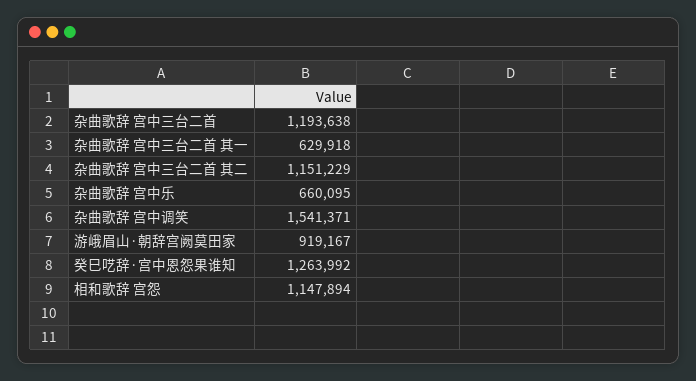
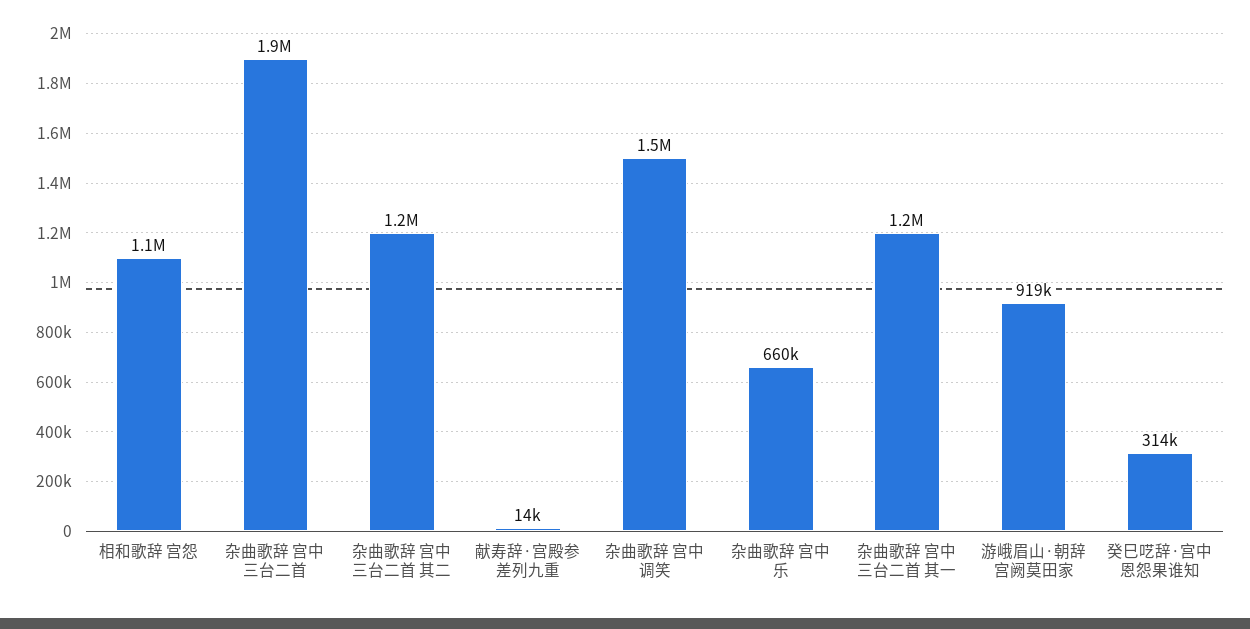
杂曲歌辞 宫中三台二首: 1193638 -> 1900000
杂曲歌辞 宫中三台二首 其一: 629918 -> 1200000
癸巳呓辞·宫中恩怨果谁知: 1263992 -> 314000
献寿辞·宫殿参差列九重: none -> 14000

